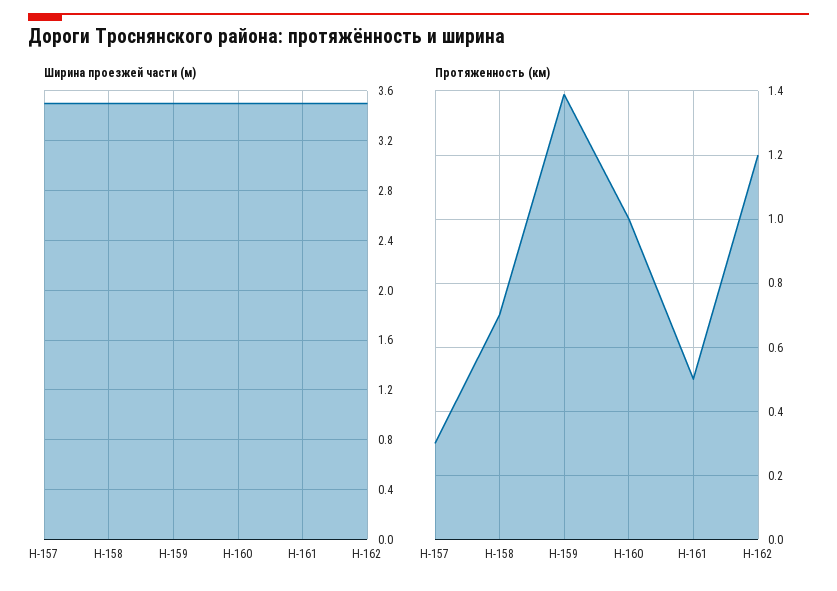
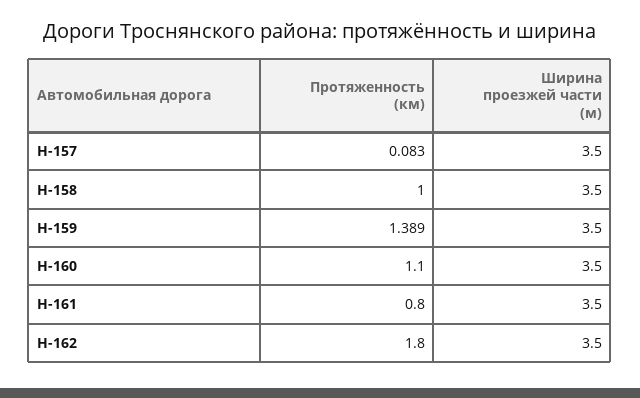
Протяженность (км), Н-157: 0.3 -> 0.083
Протяженность (км), Н-158: 0.7 -> 1
Протяженность (км), Н-160: 1 -> 1.1
Протяженность (км), Н-161: 0.5 -> 0.8
Протяженность (км), Н-162: 1.2 -> 1.8

